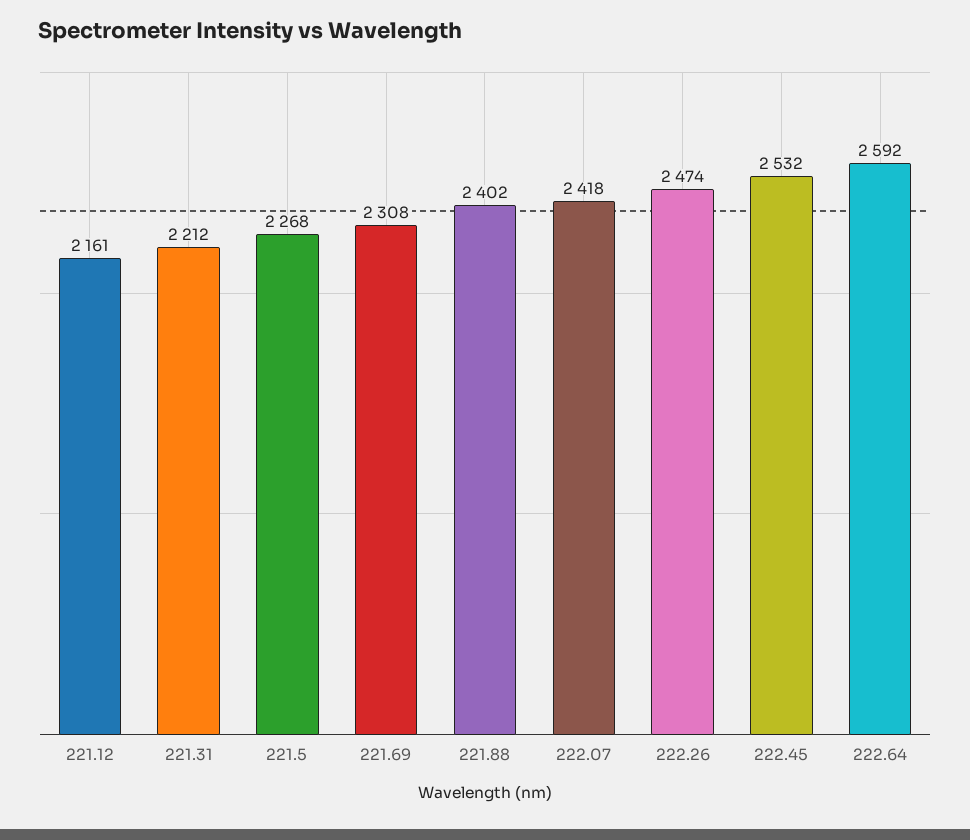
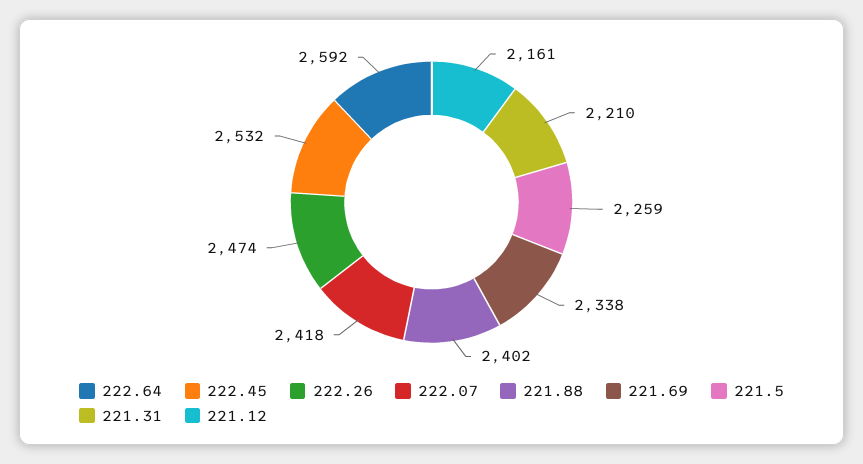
221.31: 2212 -> 2210
221.5: 2268 -> 2259
221.69: 2308 -> 2338

